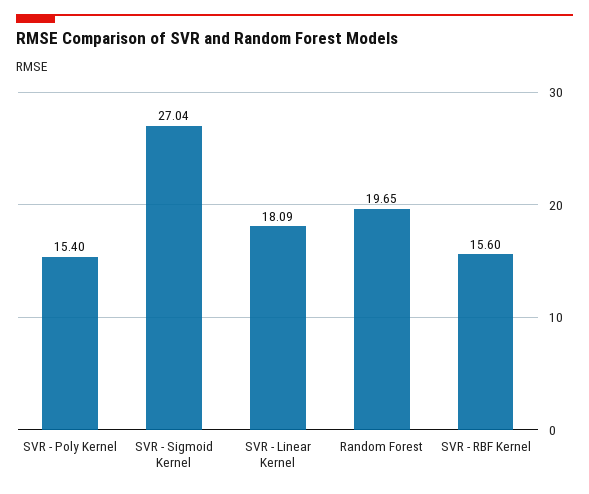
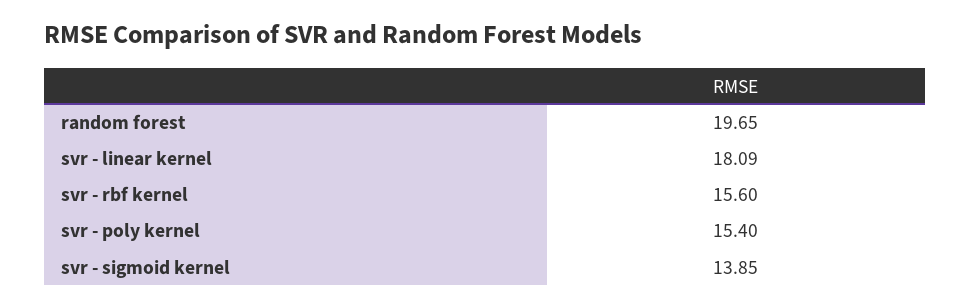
SVR - Sigmoid Kernel: 27.04 -> 13.85

